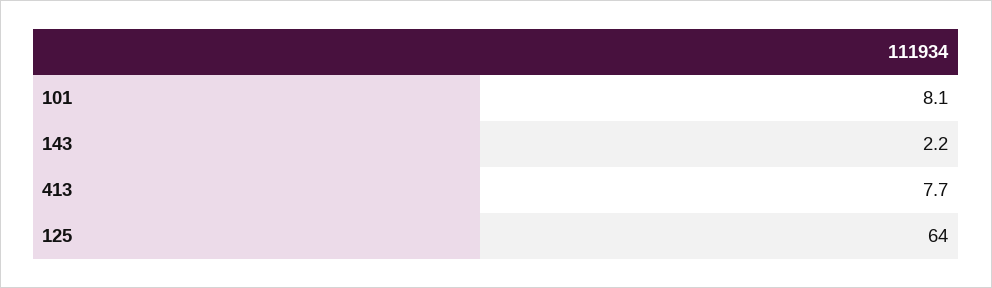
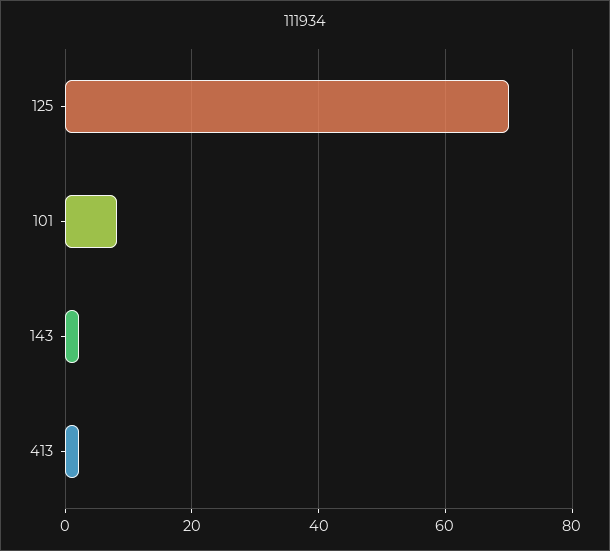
413: 7.7 -> 2
125: 64 -> 70

